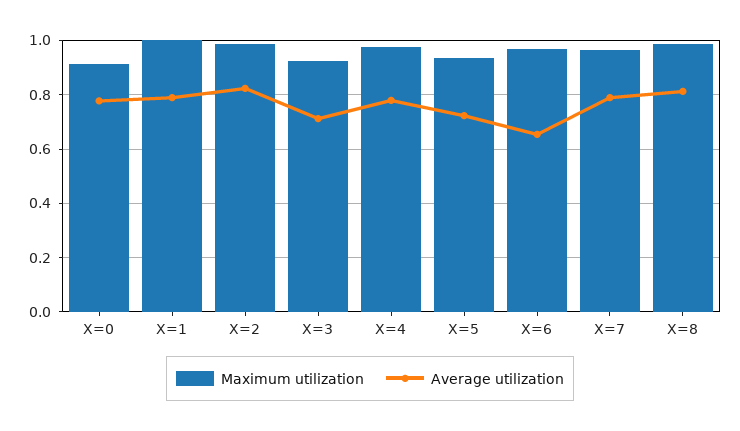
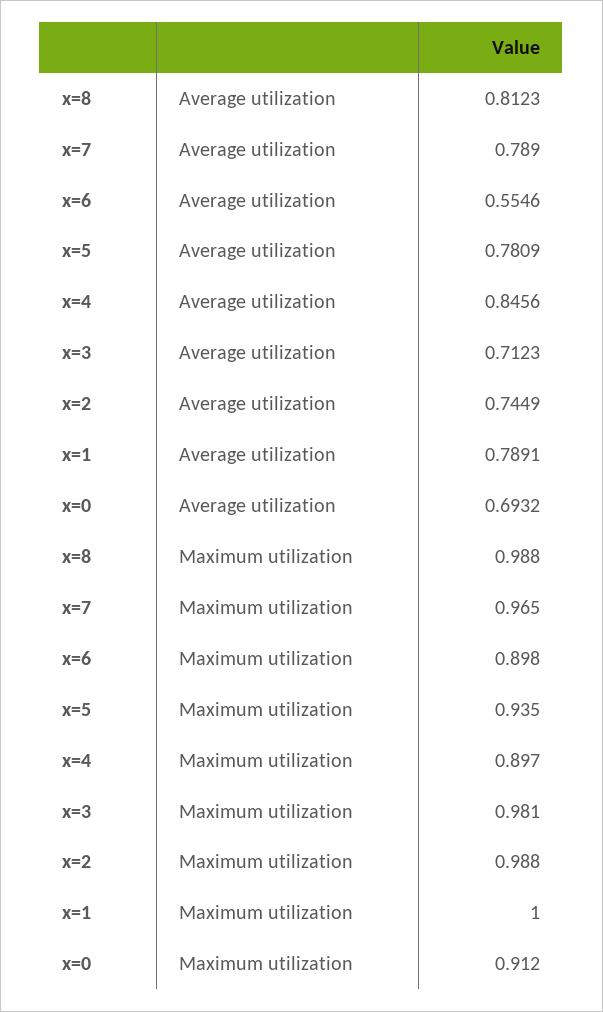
Average utilization, X=0: 0.775 -> 0.6932
Average utilization, X=2: 0.825 -> 0.7449
Maximum utilization, X=3: 0.925 -> 0.981
Maximum utilization, X=4: 0.975 -> 0.897
Average utilization, X=4: 0.775 -> 0.8456
Average utilization, X=5: 0.725 -> 0.7809
Maximum utilization, X=6: 0.975 -> 0.898
Average utilization, X=6: 0.65 -> 0.5546

